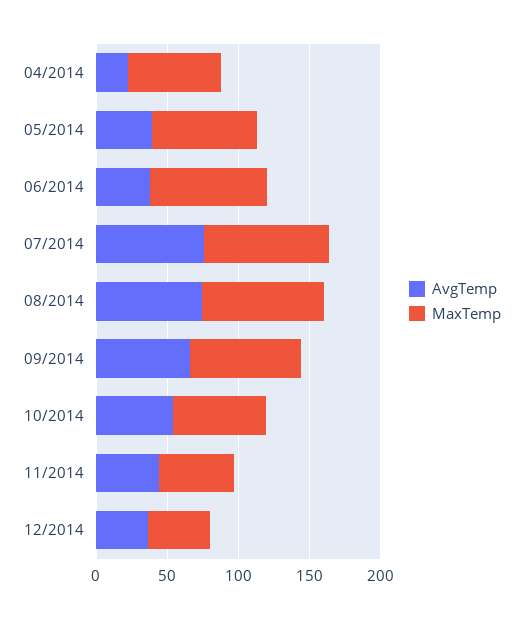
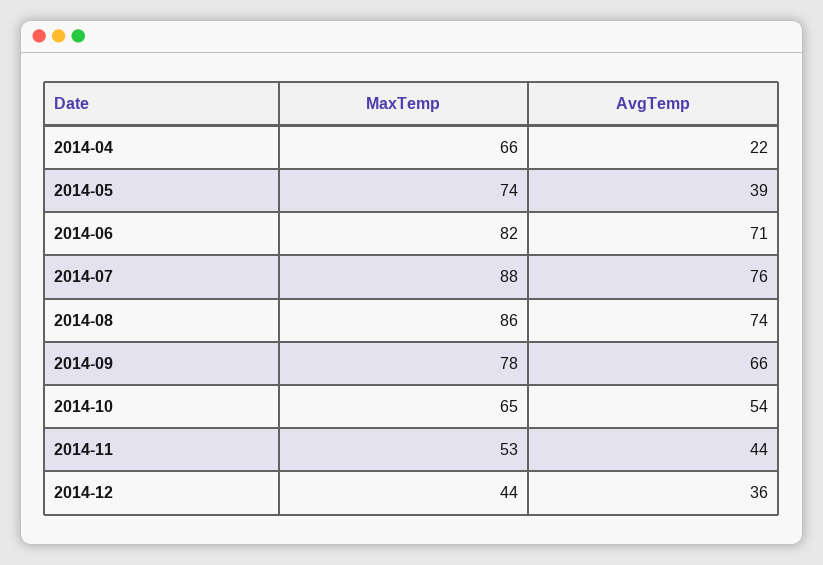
AvgTemp, 06/2014: 40 -> 71

